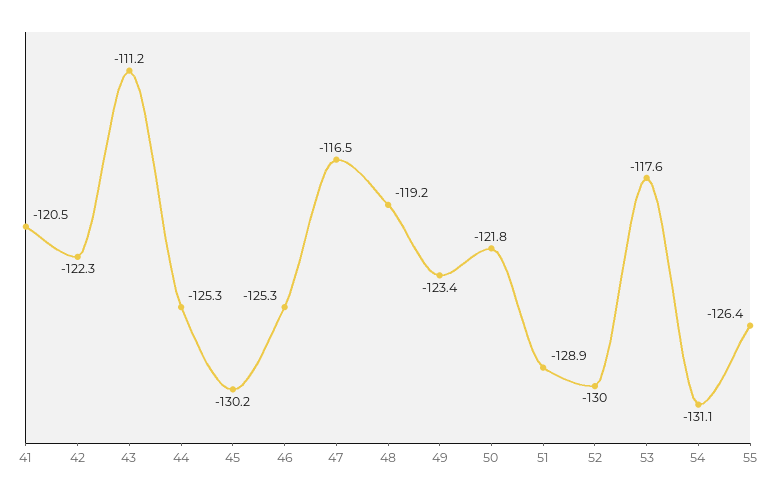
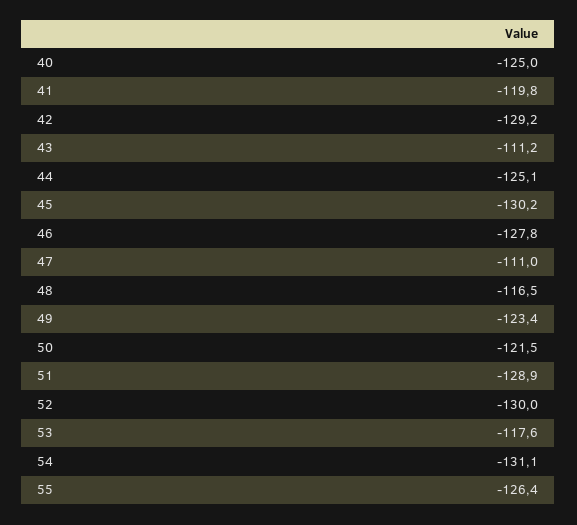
41: -120.5 -> -119.8
42: -122.3 -> -129.2
44: -125.3 -> -125.1
46: -125.3 -> -127.8
47: -116.5 -> -111
48: -119.2 -> -116.5
50: -121.8 -> -121.5
40: none -> -125

